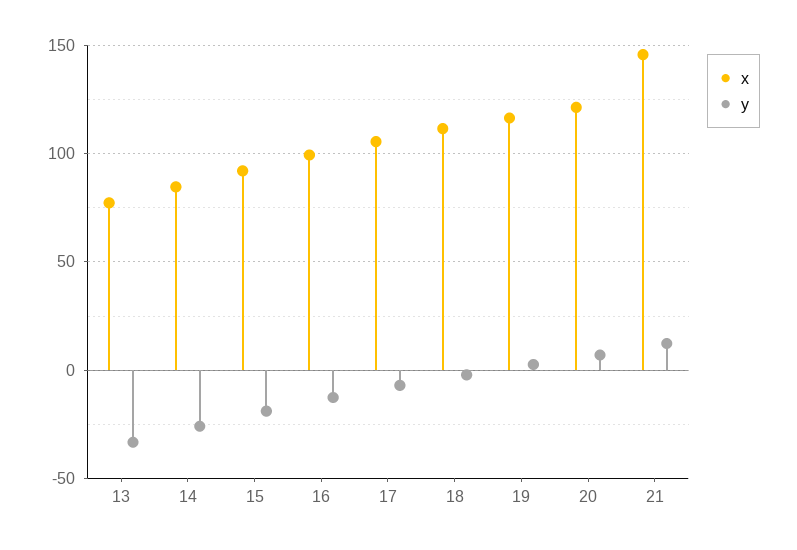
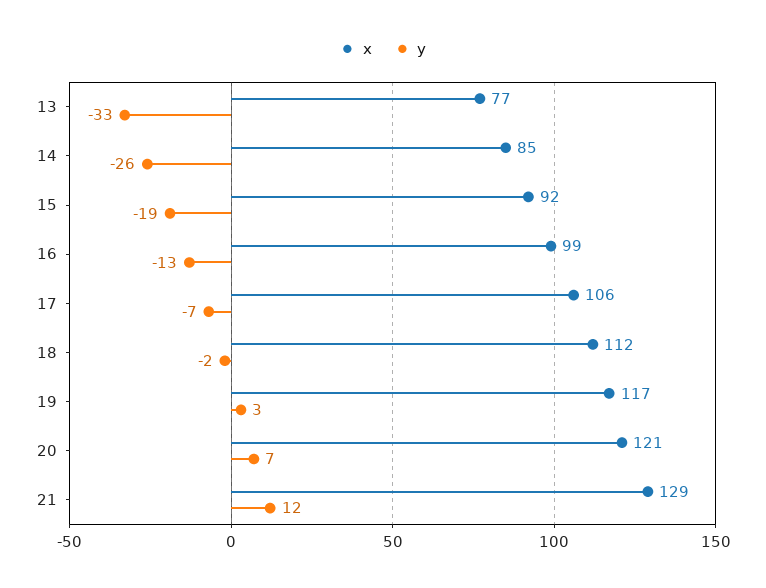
x, 21: 145 -> 129

